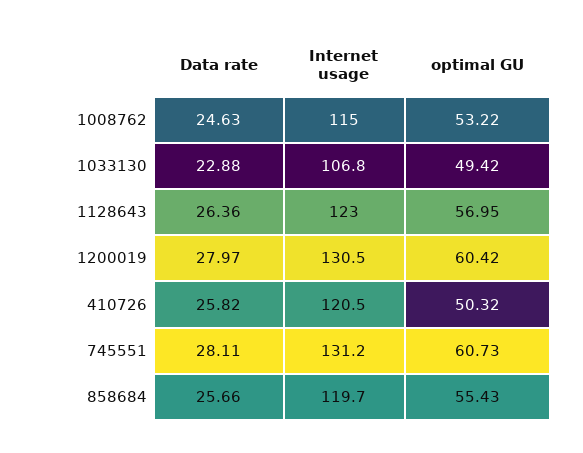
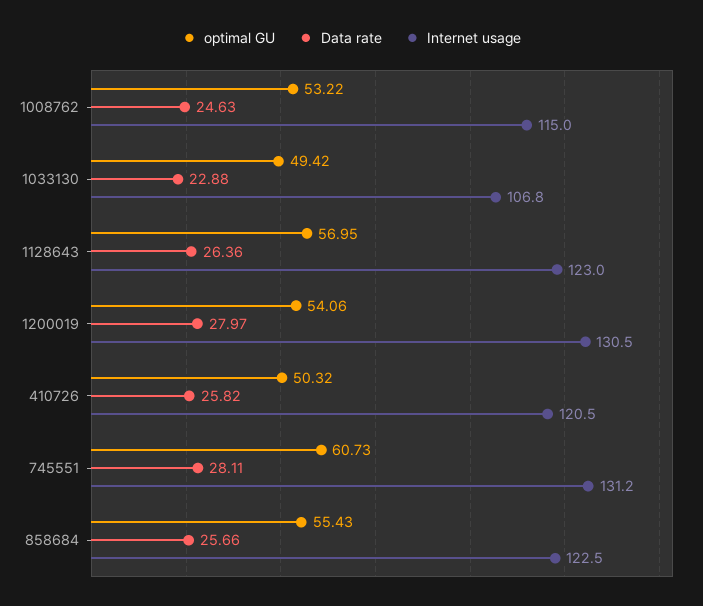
optimal GU, 1200019: 60.42 -> 54.06
Internet usage, 858684: 119.7 -> 122.5

